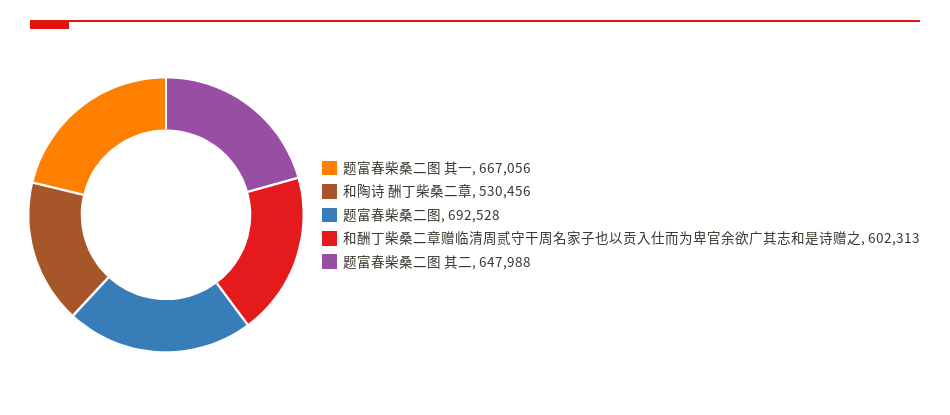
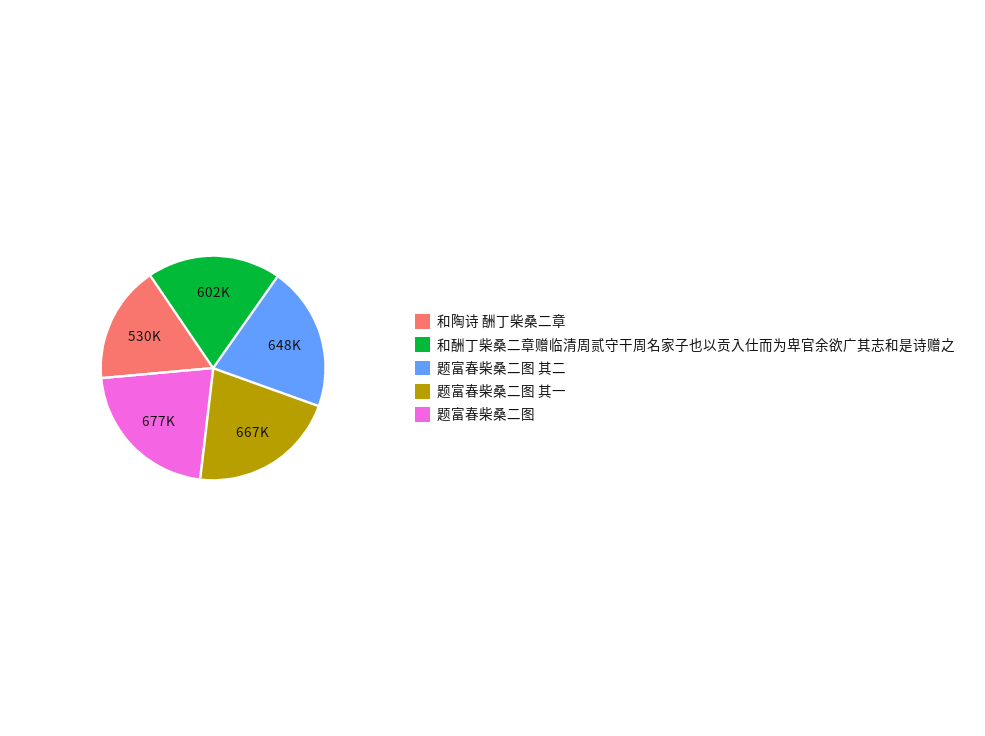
题富春柴桑二图: 692528 -> 677000

